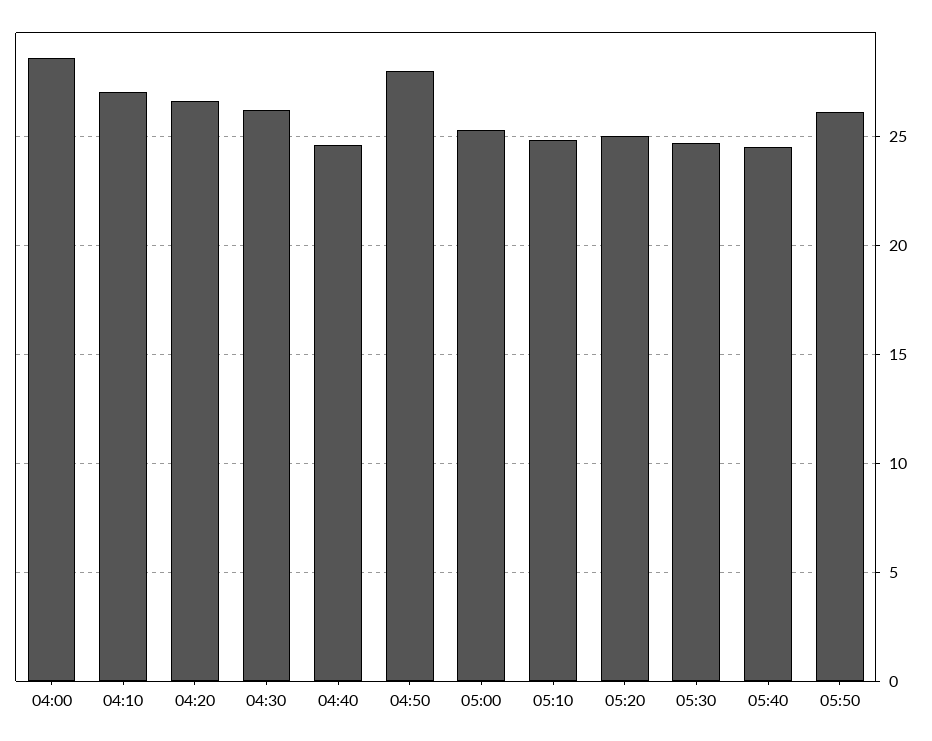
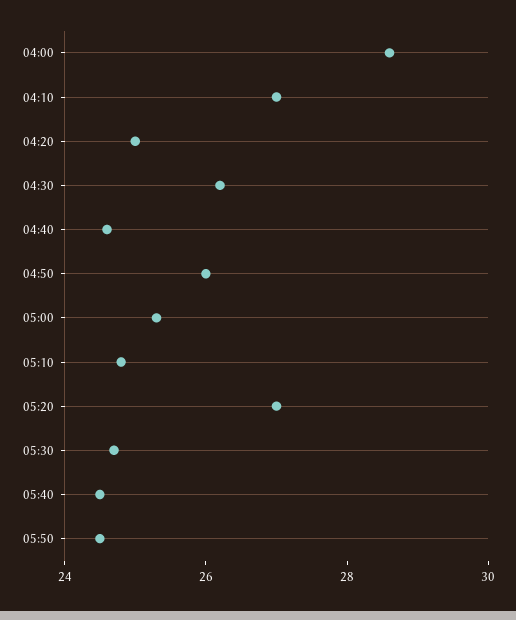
04:20: 26.5 -> 25
04:50: 28 -> 26
05:20: 25 -> 27
05:50: 26 -> 24.5

